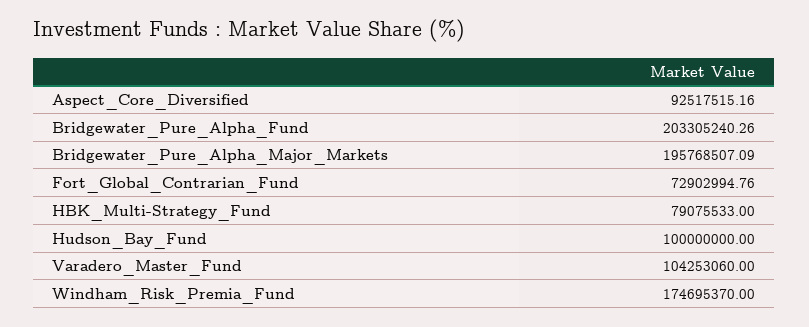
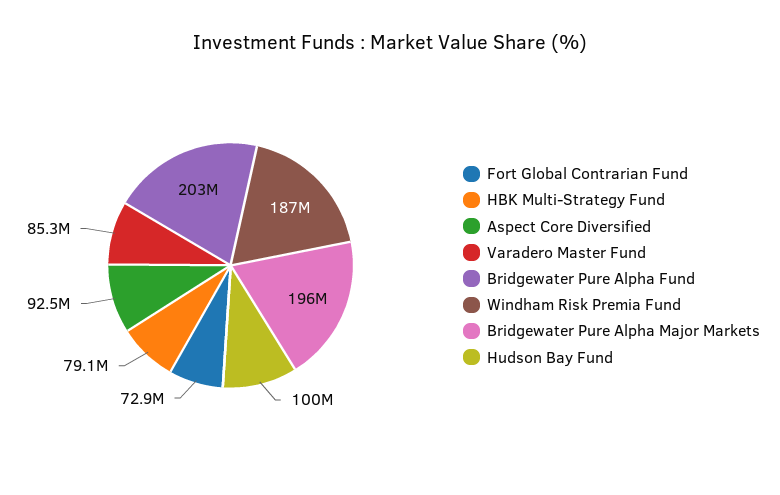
Varadero_Master_Fund: 104253060 -> 85300000
Windham_Risk_Premia_Fund: 174695370 -> 187000000

